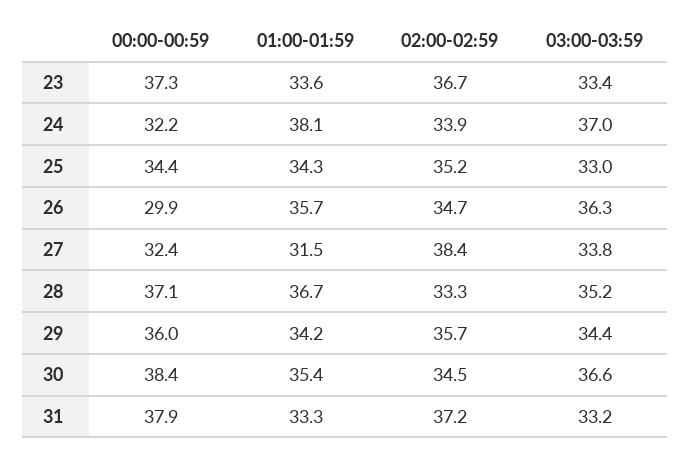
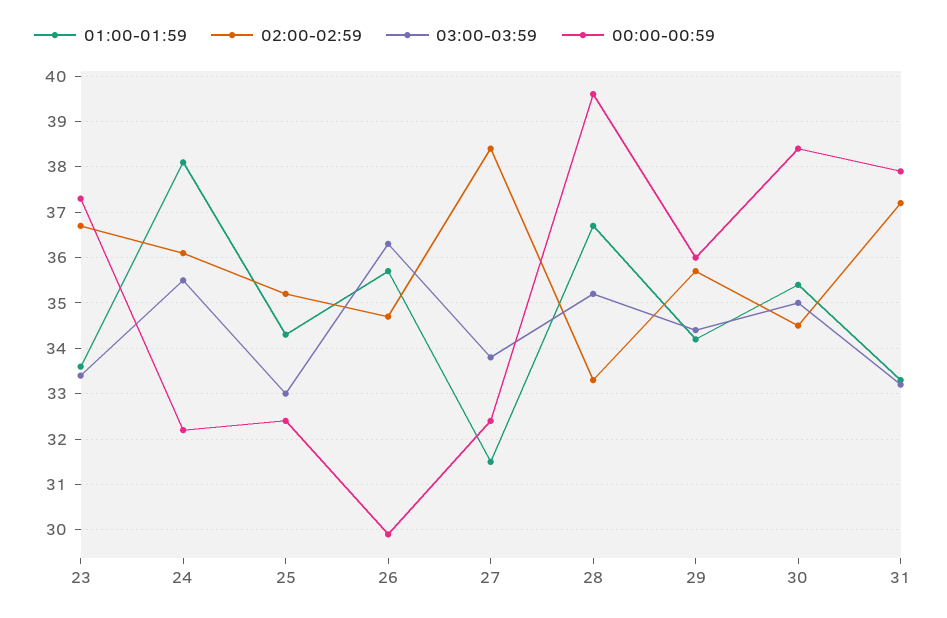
02:00-02:59, 24: 33.9 -> 36
03:00-03:59, 24: 37 -> 35.5
00:00-00:59, 25: 34.4 -> 32.5
00:00-00:59, 28: 37.1 -> 39.5
03:00-03:59, 30: 36.6 -> 35

